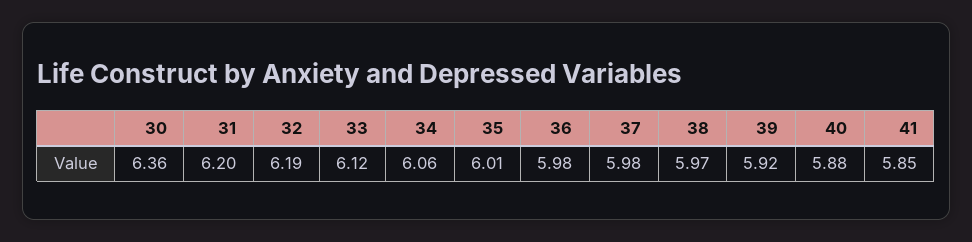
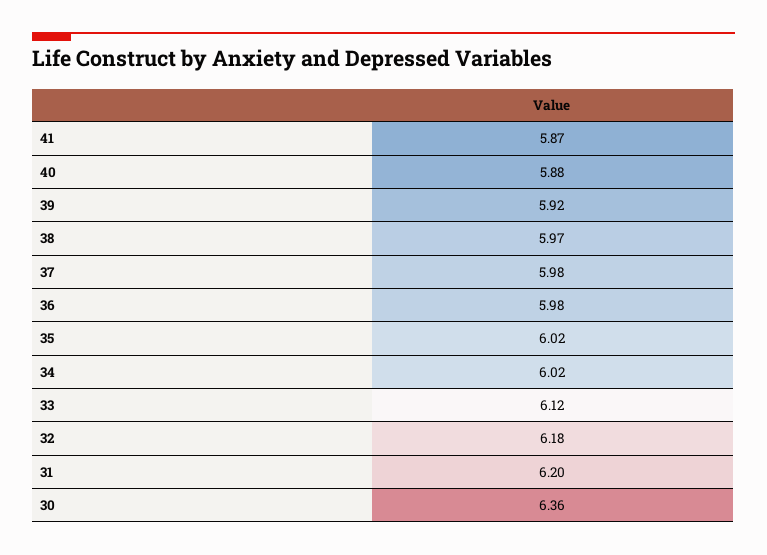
32: 6.19 -> 6.18
34: 6.06 -> 6.02
35: 6.01 -> 6.02
41: 5.85 -> 5.87

